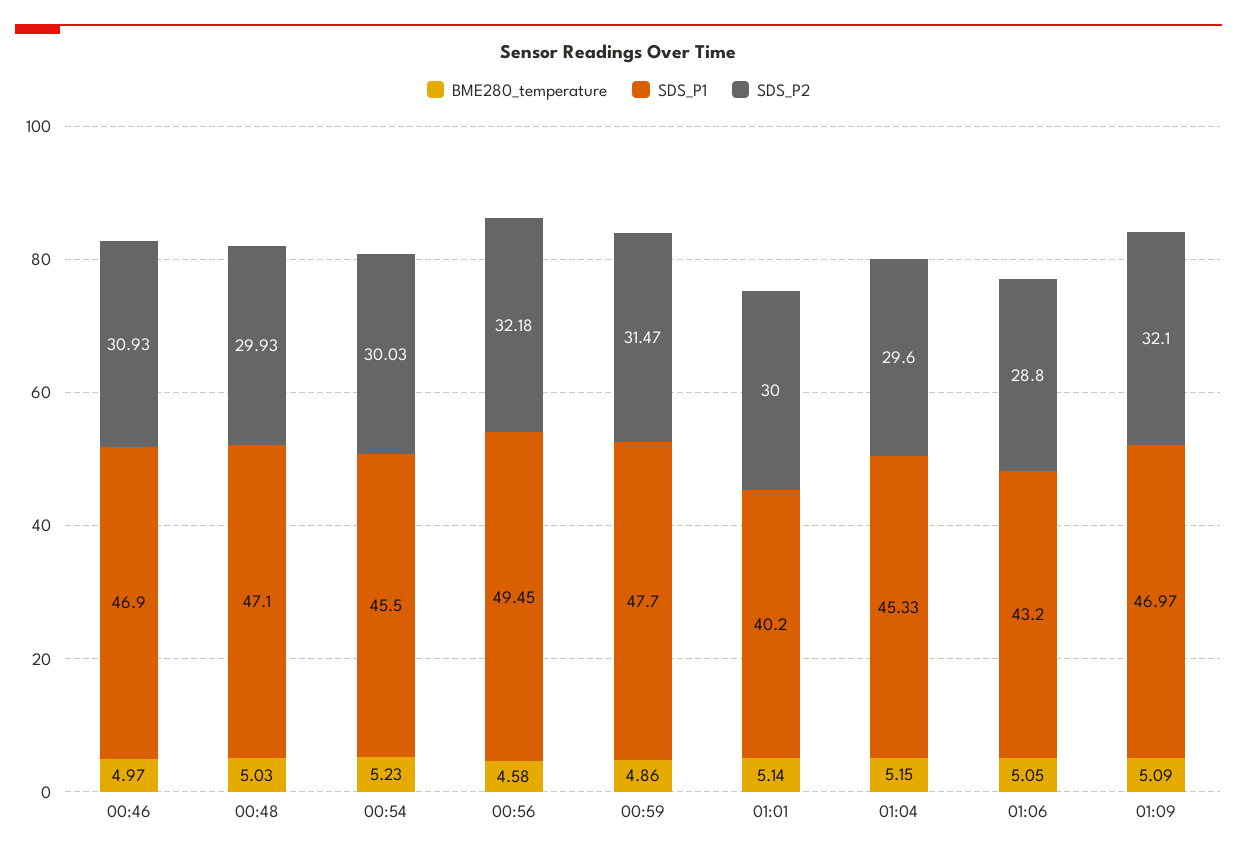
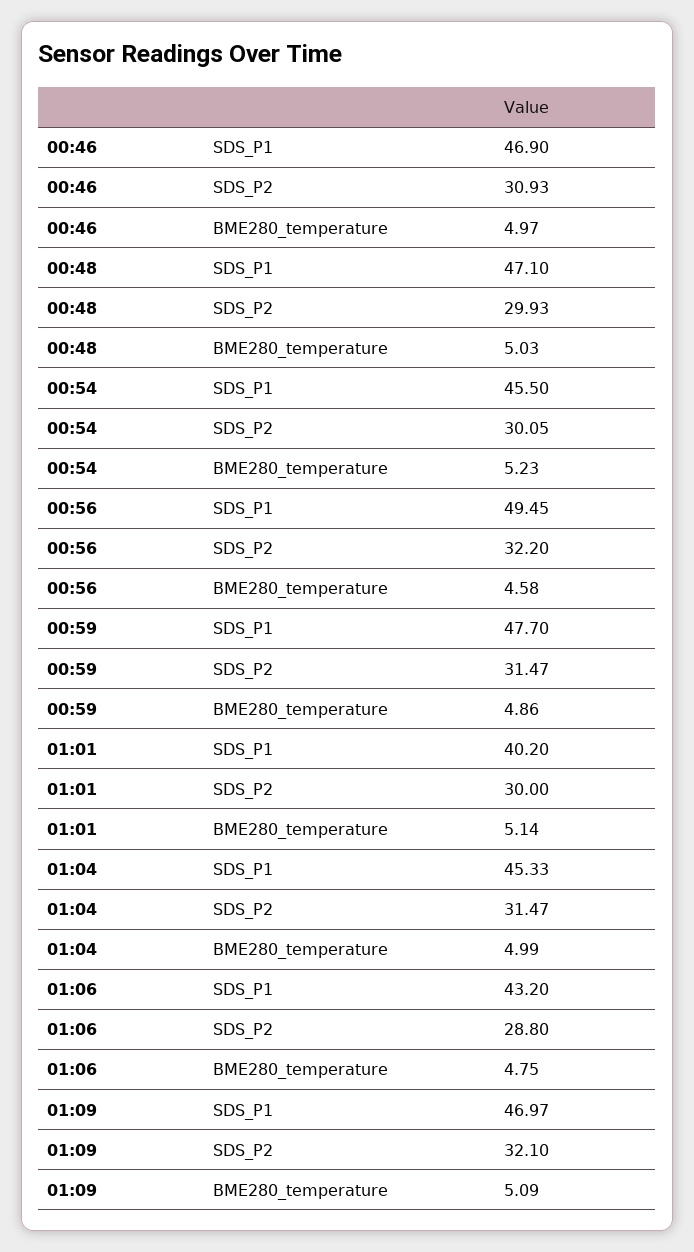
SDS_P2, 00:54: 30.03 -> 30.05
SDS_P2, 00:56: 32.18 -> 32.2
BME280_temperature, 01:04: 5.15 -> 4.99
SDS_P2, 01:04: 29.6 -> 31.47
BME280_temperature, 01:06: 5.05 -> 4.75

